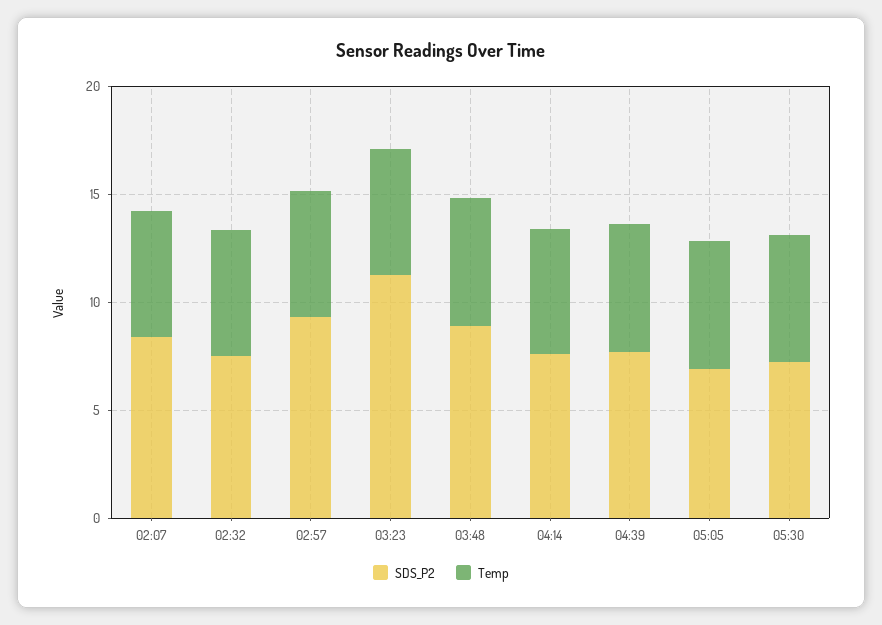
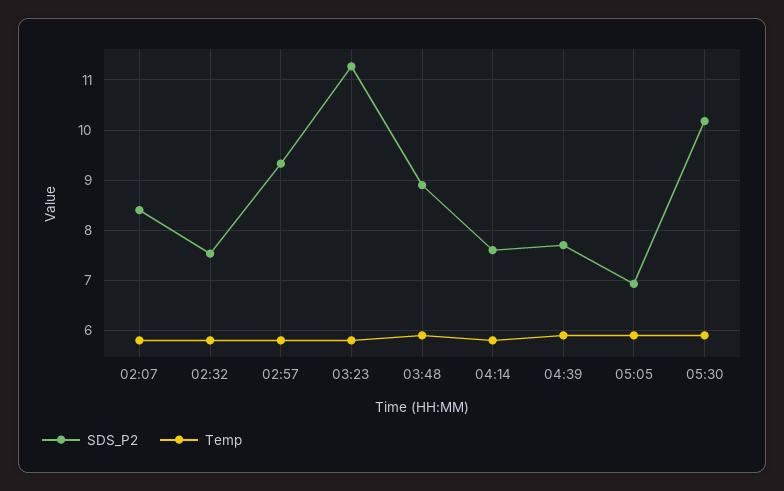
SDS_P2, 05:30: 7 -> 10.2

